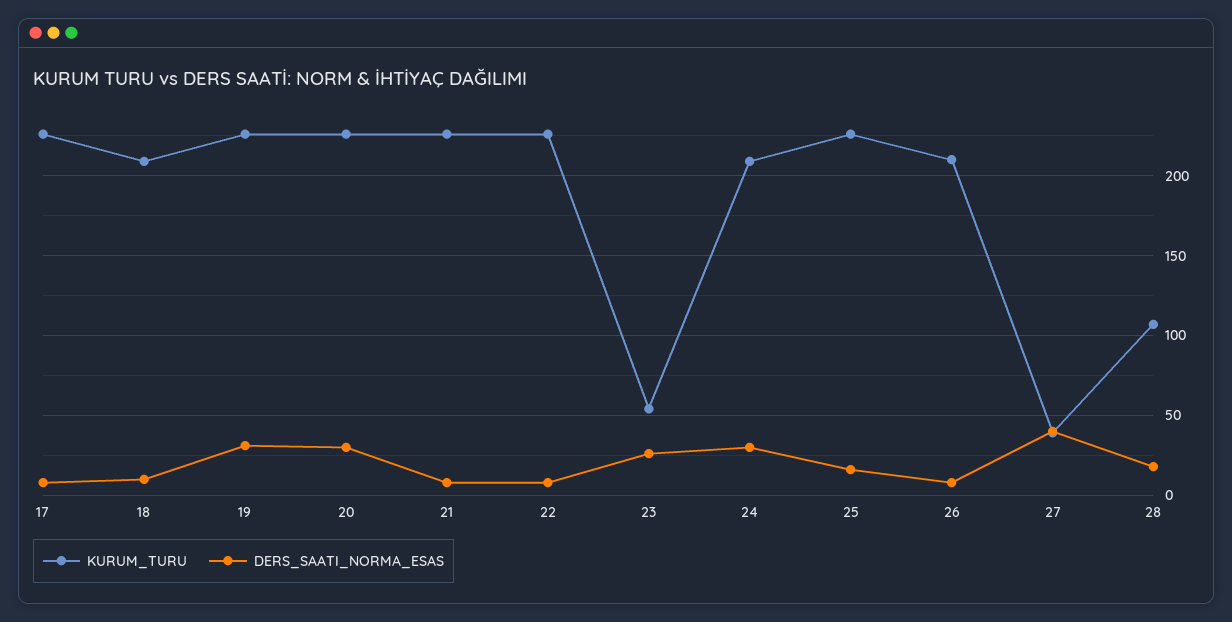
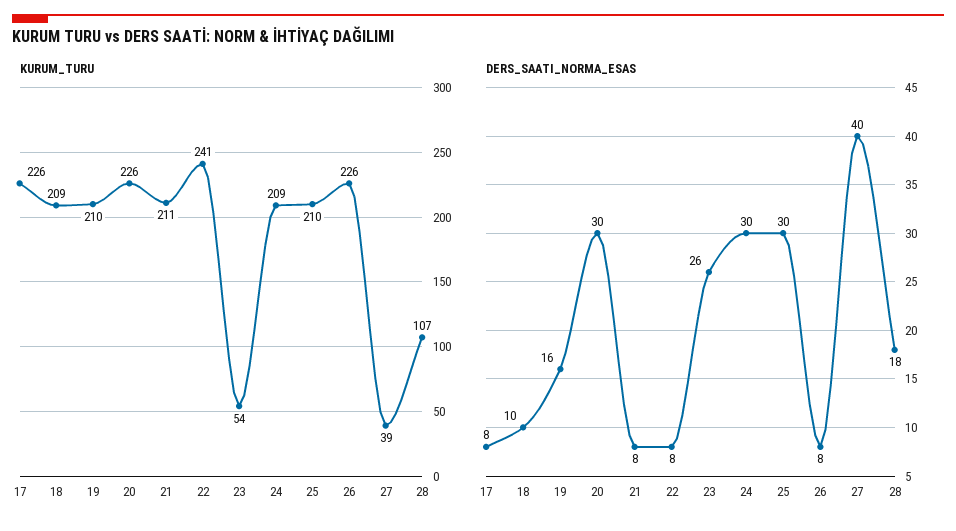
KURUM_TURU, 19: 225 -> 210
DERS_SAATI_NORMA_ESAS, 19: 30 -> 16
KURUM_TURU, 21: 225 -> 211
KURUM_TURU, 22: 225 -> 241
KURUM_TURU, 25: 225 -> 210
DERS_SAATI_NORMA_ESAS, 25: 15 -> 30
KURUM_TURU, 26: 210 -> 226

